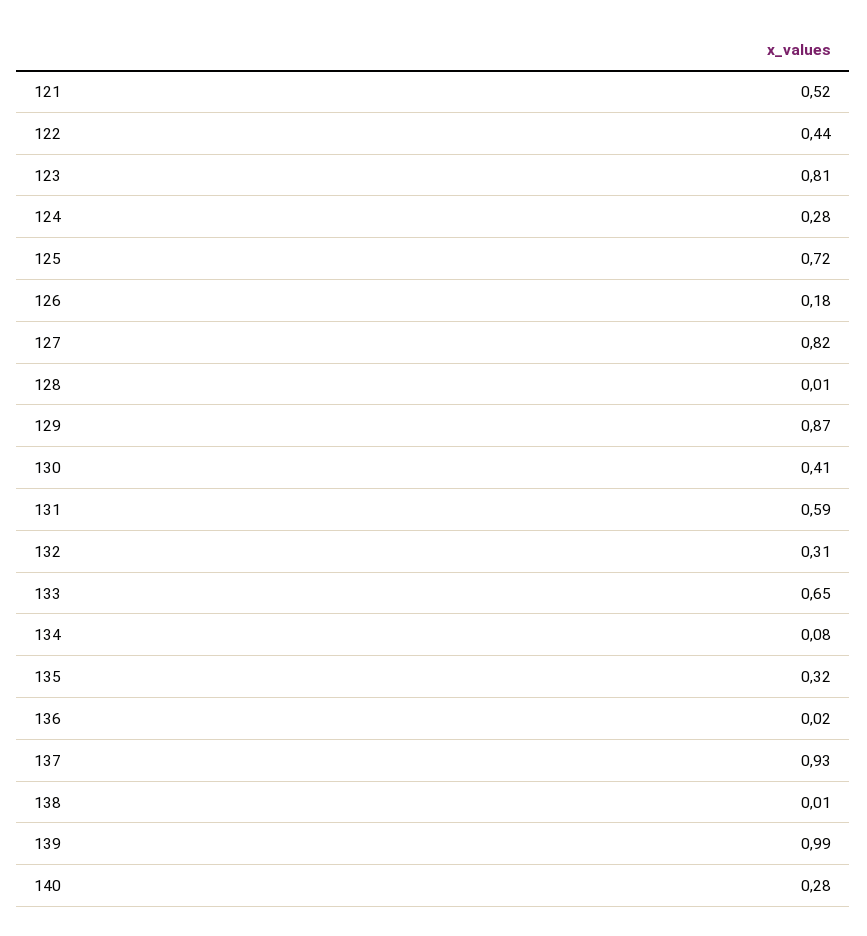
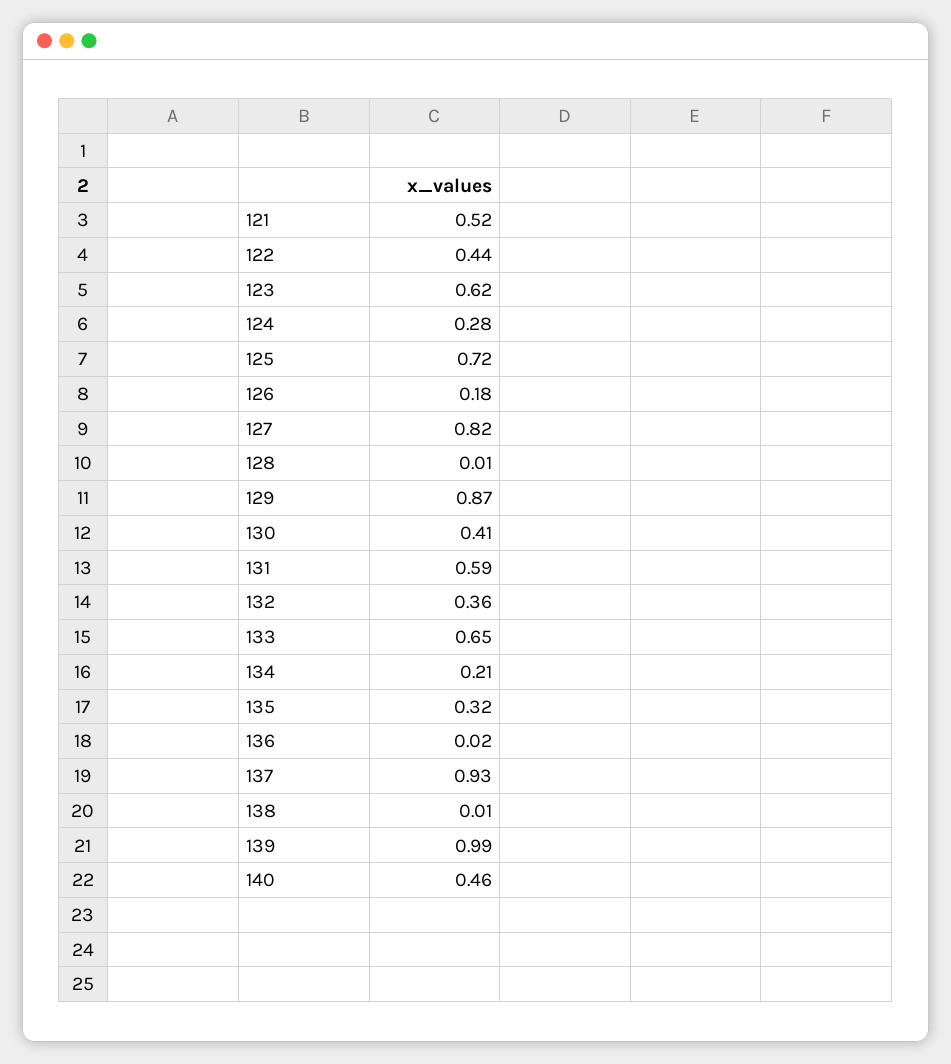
123: 0.81 -> 0.62
132: 0.31 -> 0.36
134: 0.08 -> 0.21
140: 0.28 -> 0.46

